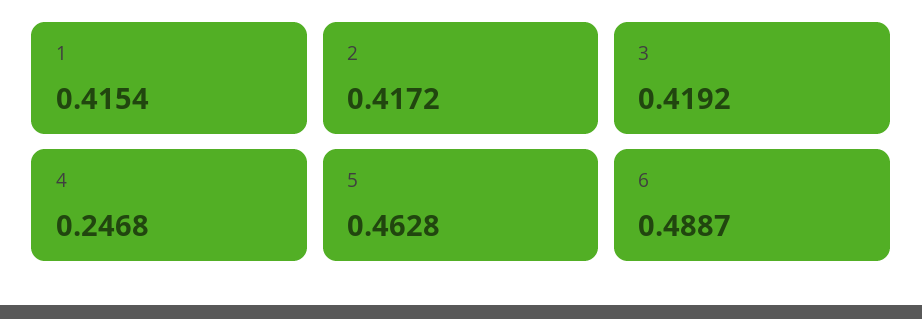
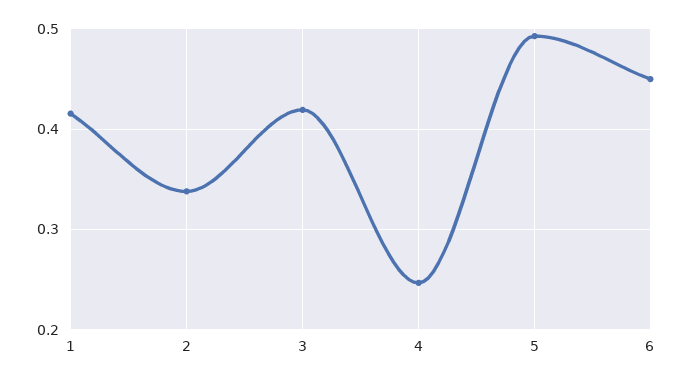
2: 0.4172 -> 0.34
5: 0.4628 -> 0.49
6: 0.4887 -> 0.45

